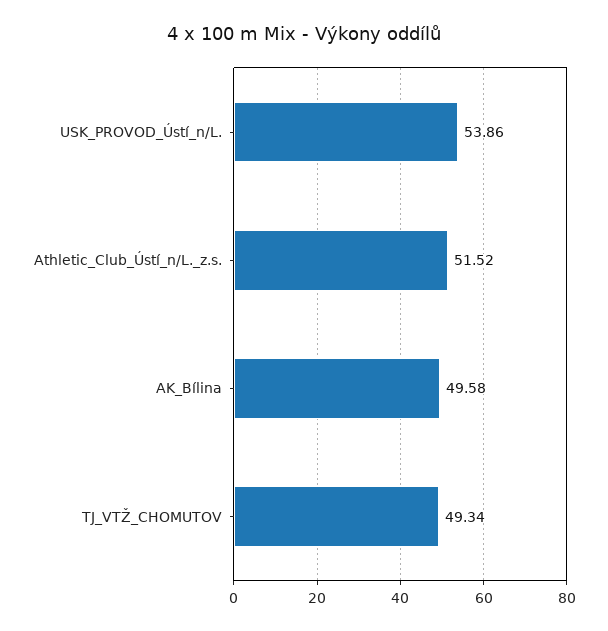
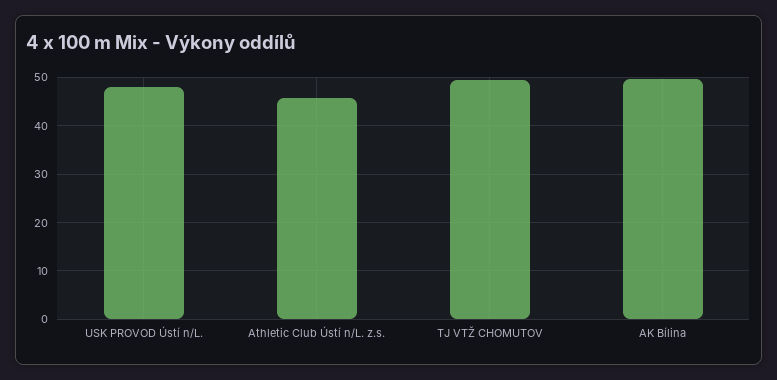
USK_PROVOD_Ústí_n/L.: 53.86 -> 48
Athletic_Club_Ústí_n/L._z.s.: 51.52 -> 46

